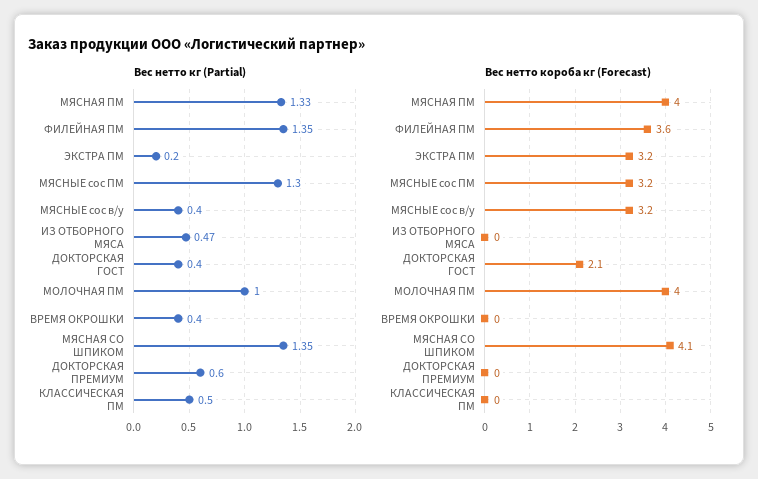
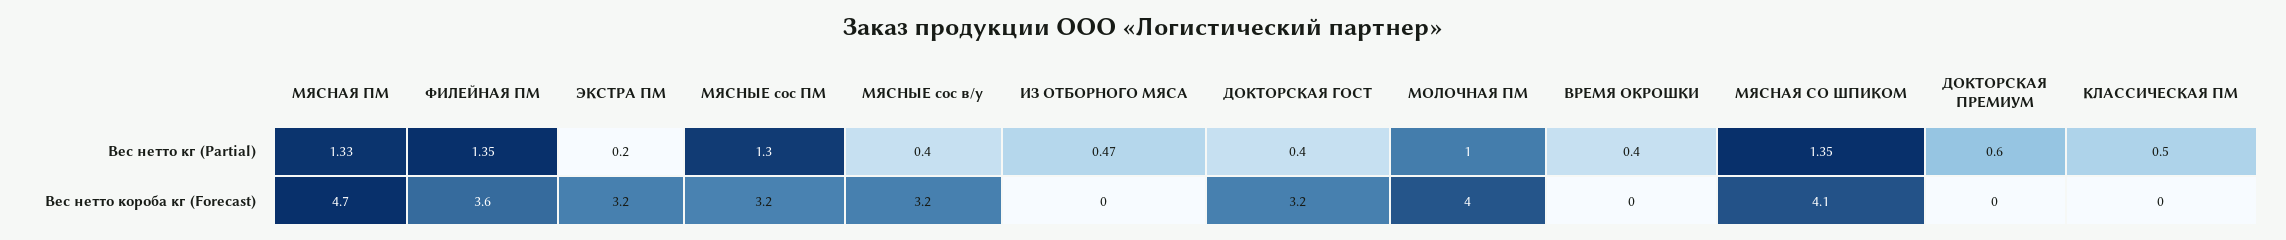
Вес нетто короба кг (Forecast), МЯСНАЯ ПМ: 4 -> 4.7
Вес нетто короба кг (Forecast), ДОКТОРСКАЯ ГОСТ: 2.1 -> 3.2

